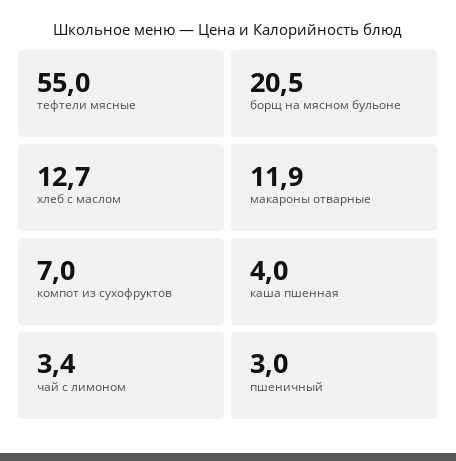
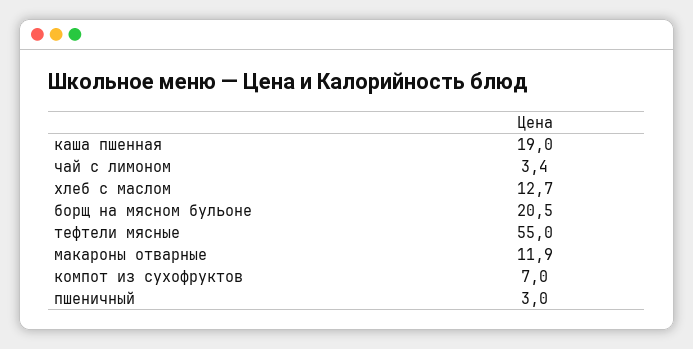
каша пшенная: 4 -> 19

